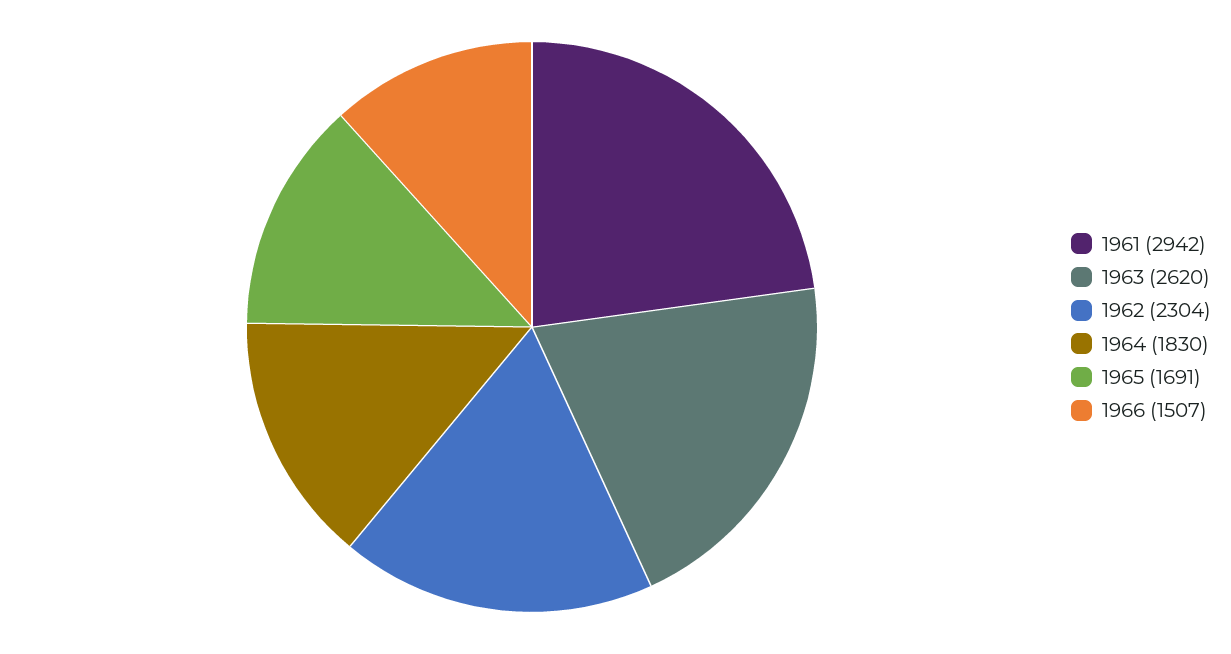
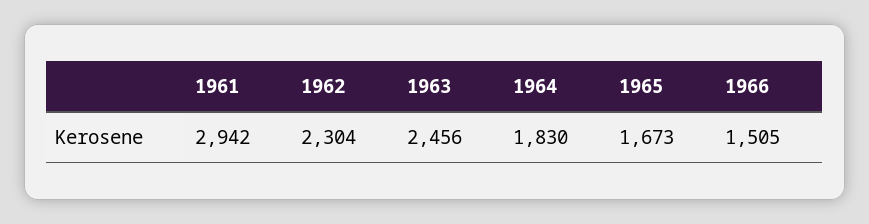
1963: 2620 -> 2456
1965: 1691 -> 1673
1966: 1507 -> 1505

